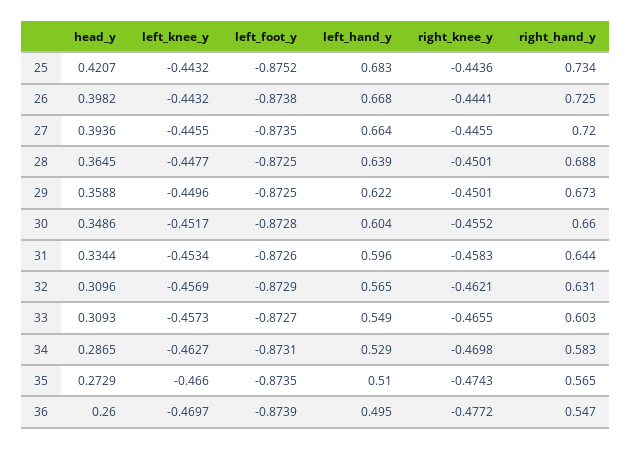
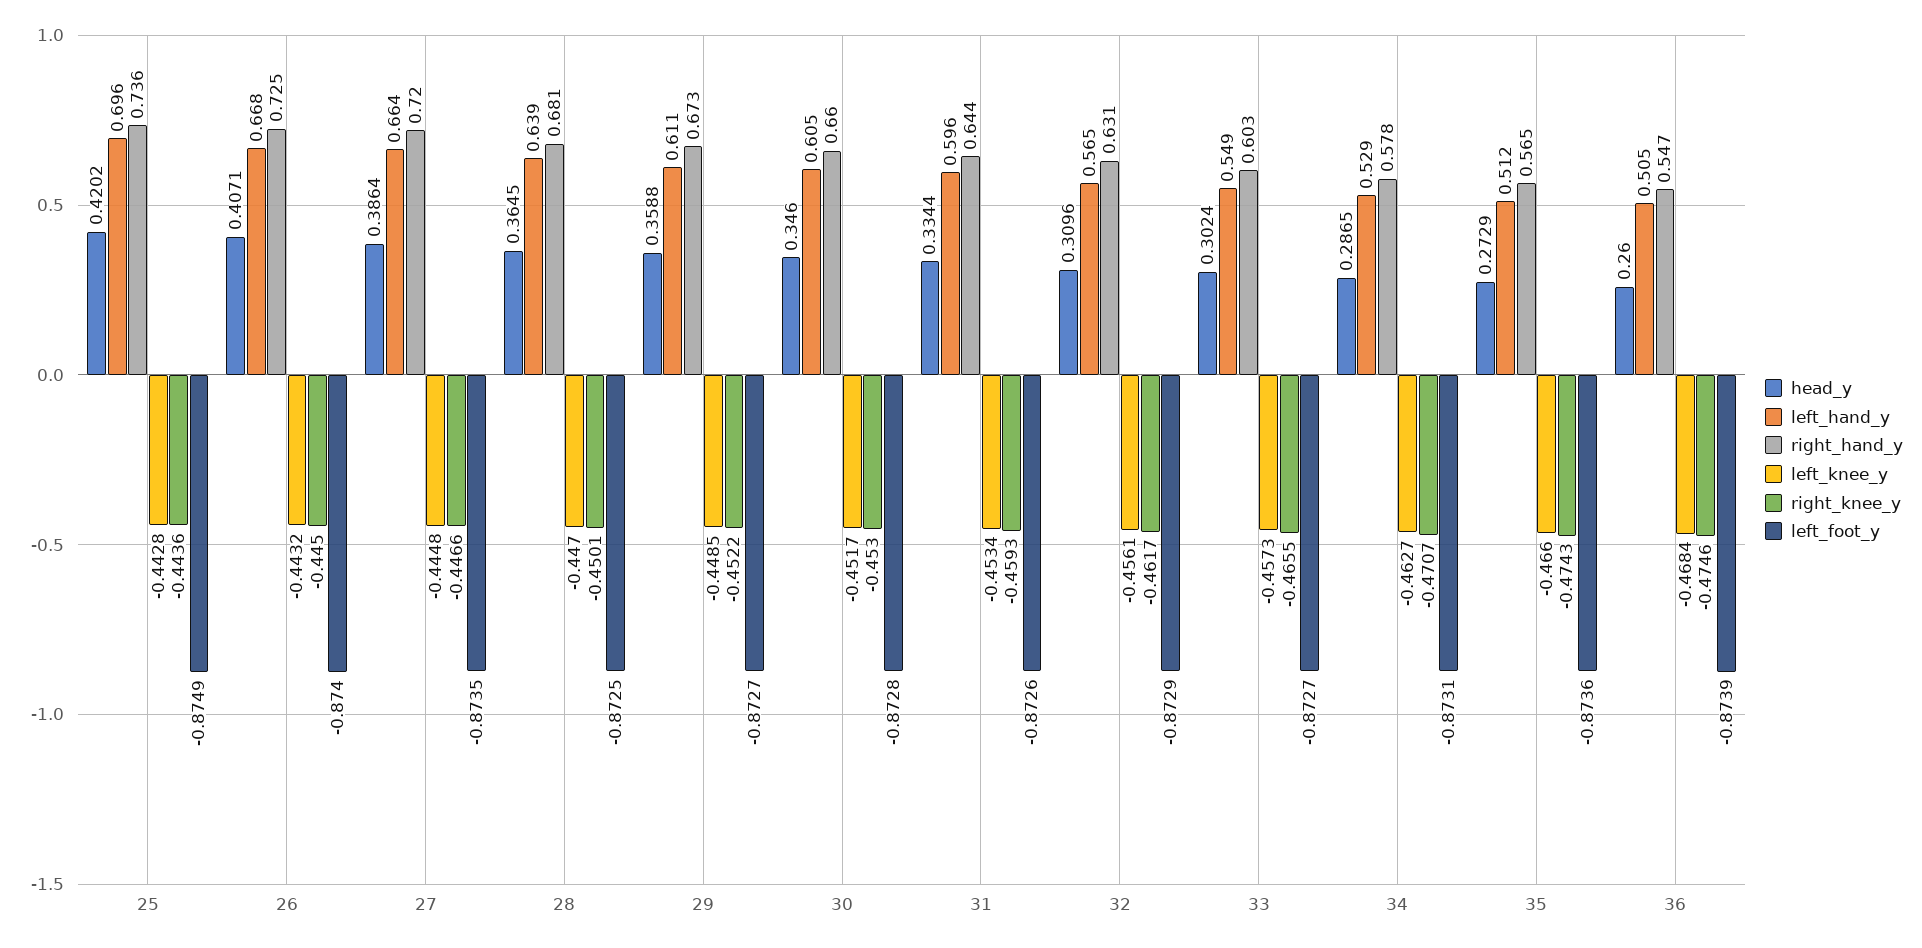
head_y, 25: 0.4207 -> 0.4202
left_knee_y, 25: -0.4432 -> -0.4428
left_foot_y, 25: -0.8752 -> -0.8749
left_hand_y, 25: 0.683 -> 0.696
right_hand_y, 25: 0.734 -> 0.736
head_y, 26: 0.3982 -> 0.4071
left_foot_y, 26: -0.8738 -> -0.874
right_knee_y, 26: -0.4441 -> -0.445
head_y, 27: 0.3936 -> 0.3864
left_knee_y, 27: -0.4455 -> -0.4448
right_knee_y, 27: -0.4455 -> -0.4466
left_knee_y, 28: -0.4477 -> -0.447
right_hand_y, 28: 0.688 -> 0.681
left_knee_y, 29: -0.4496 -> -0.4485
left_foot_y, 29: -0.8725 -> -0.8727
left_hand_y, 29: 0.622 -> 0.611
right_knee_y, 29: -0.4501 -> -0.4522
head_y, 30: 0.3486 -> 0.346
left_hand_y, 30: 0.604 -> 0.605
right_knee_y, 30: -0.4552 -> -0.453
right_knee_y, 31: -0.4583 -> -0.4593
left_knee_y, 32: -0.4569 -> -0.4561
right_knee_y, 32: -0.4621 -> -0.4617
head_y, 33: 0.3093 -> 0.3024
right_knee_y, 34: -0.4698 -> -0.4707
right_hand_y, 34: 0.583 -> 0.578
left_foot_y, 35: -0.8735 -> -0.8736
left_hand_y, 35: 0.51 -> 0.512
left_knee_y, 36: -0.4697 -> -0.4684
left_hand_y, 36: 0.495 -> 0.505
right_knee_y, 36: -0.4772 -> -0.4746

